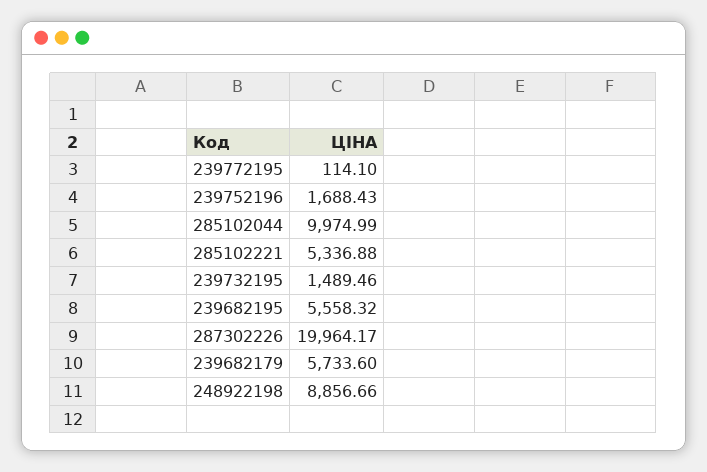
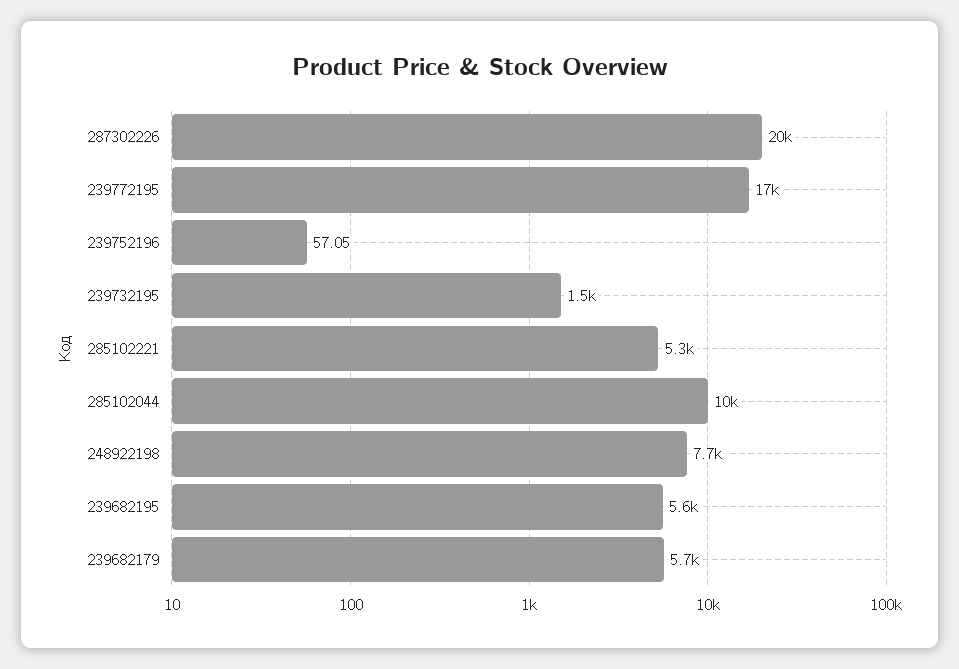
239772195: 114.1 -> 17000
239752196: 1688.43 -> 57.05
248922198: 8856.66 -> 7700

